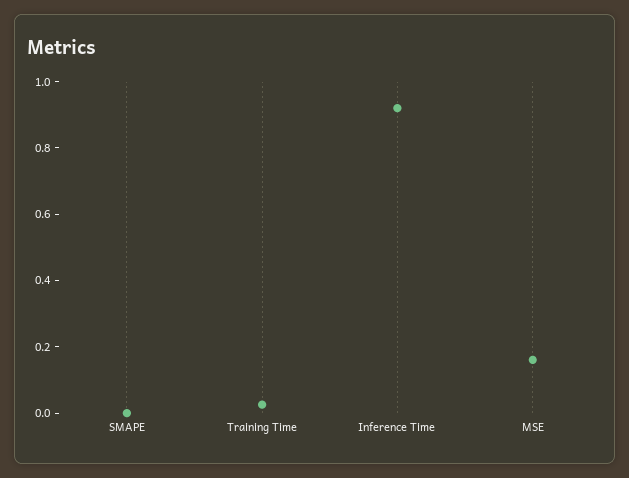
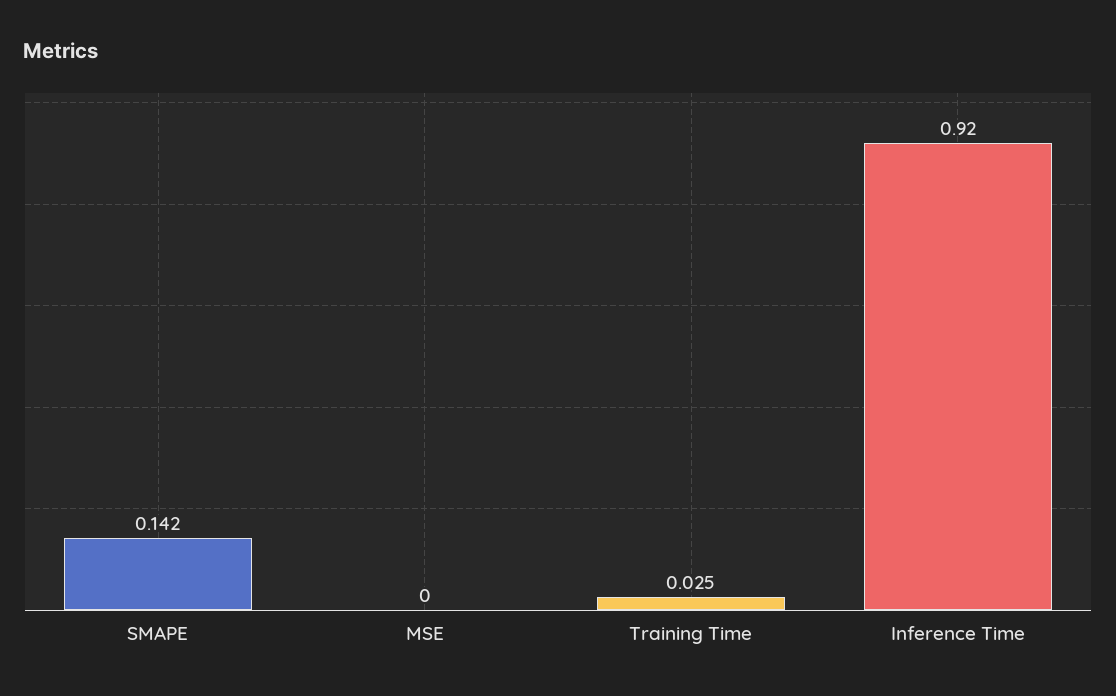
SMAPE: 0 -> 0.142
MSE: 0.15 -> 0

